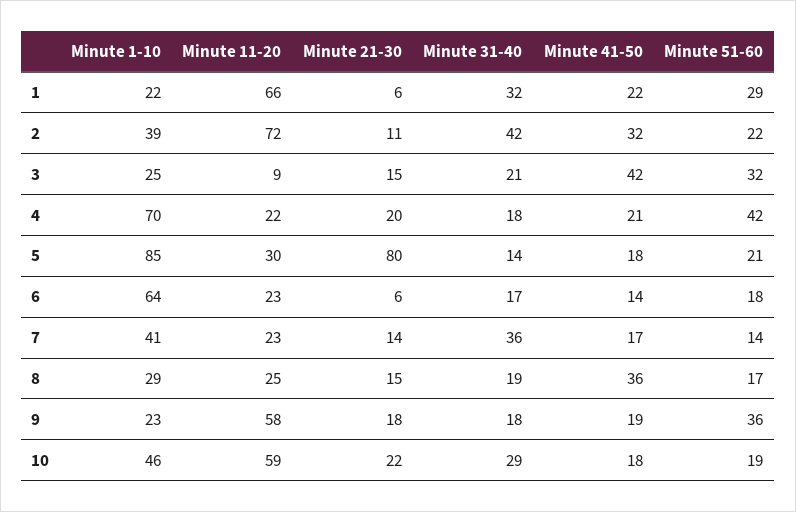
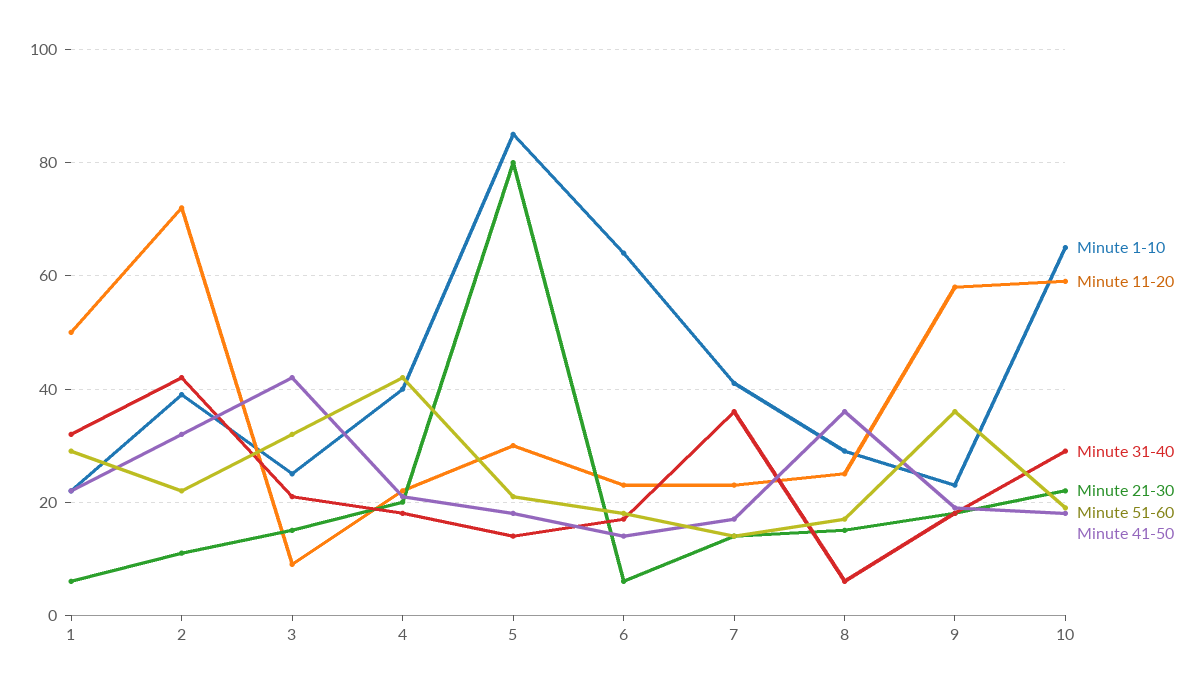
Minute 11-20, 1: 66 -> 50
Minute 1-10, 4: 70 -> 40
Minute 31-40, 8: 19 -> 5
Minute 1-10, 10: 46 -> 65

